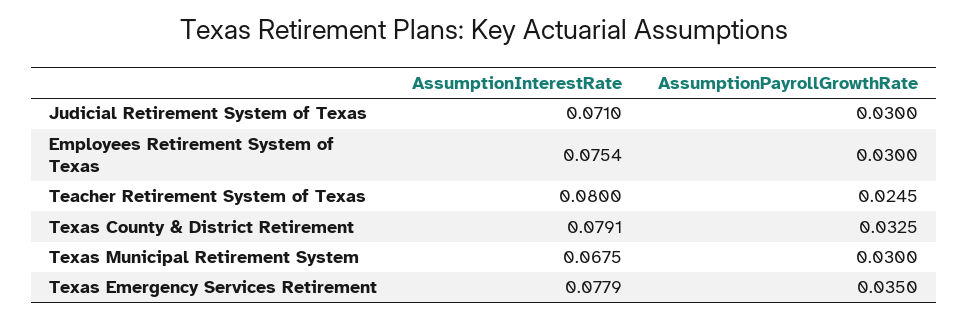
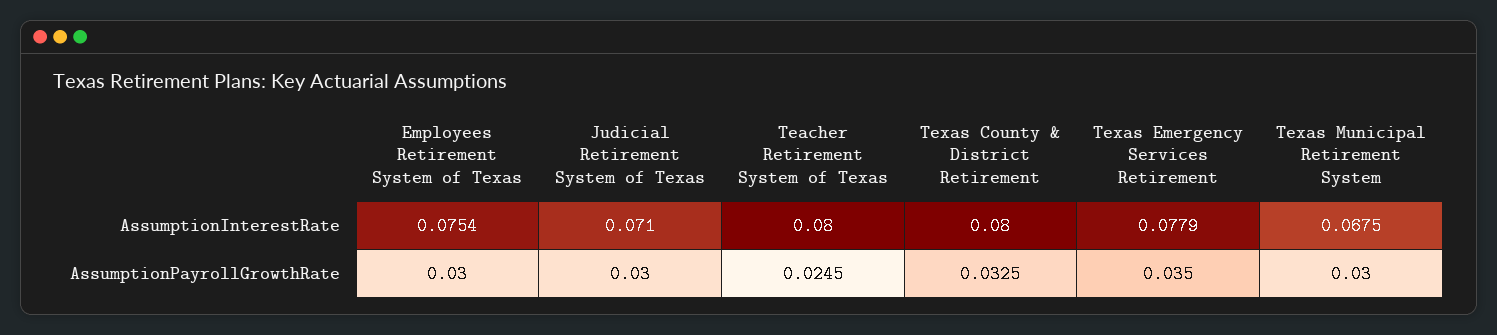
AssumptionInterestRate, Texas County & District Retirement: 0.0791 -> 0.08

